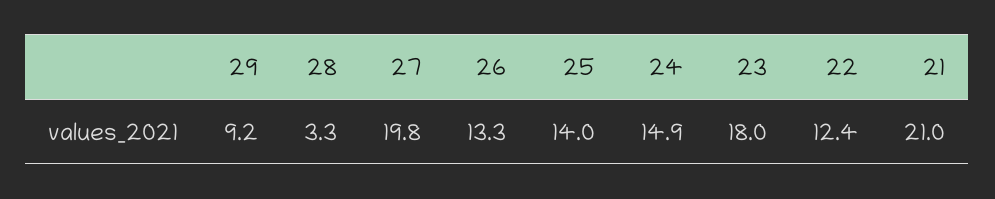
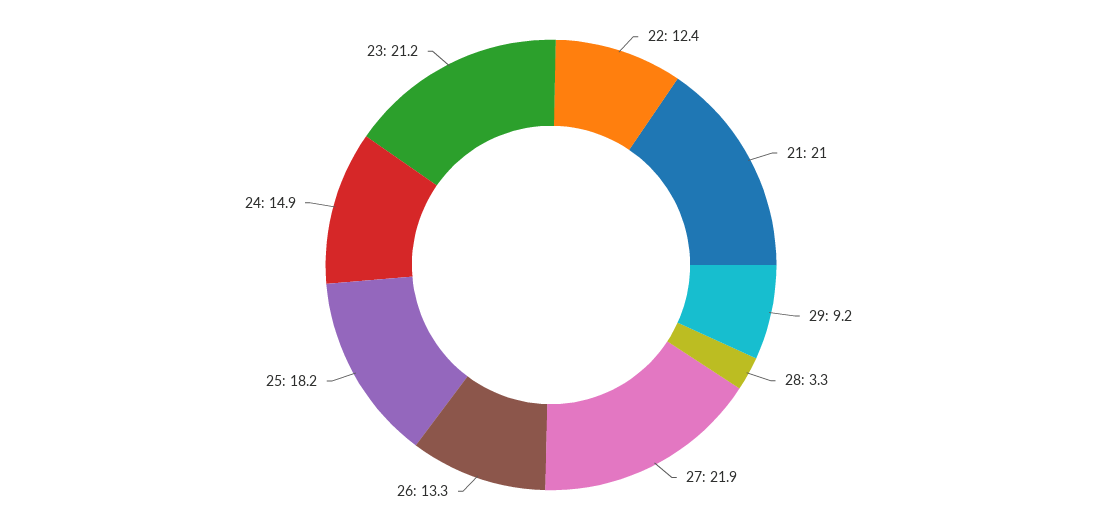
27: 19.8 -> 21.9
25: 14 -> 18.2
23: 18 -> 21.2

